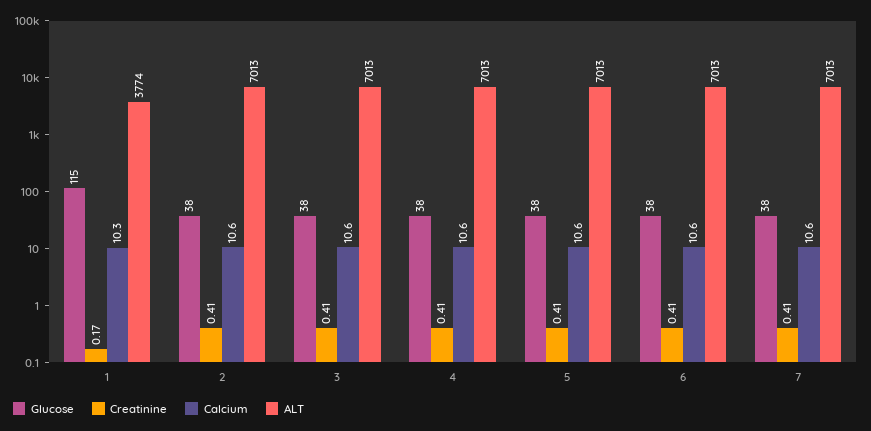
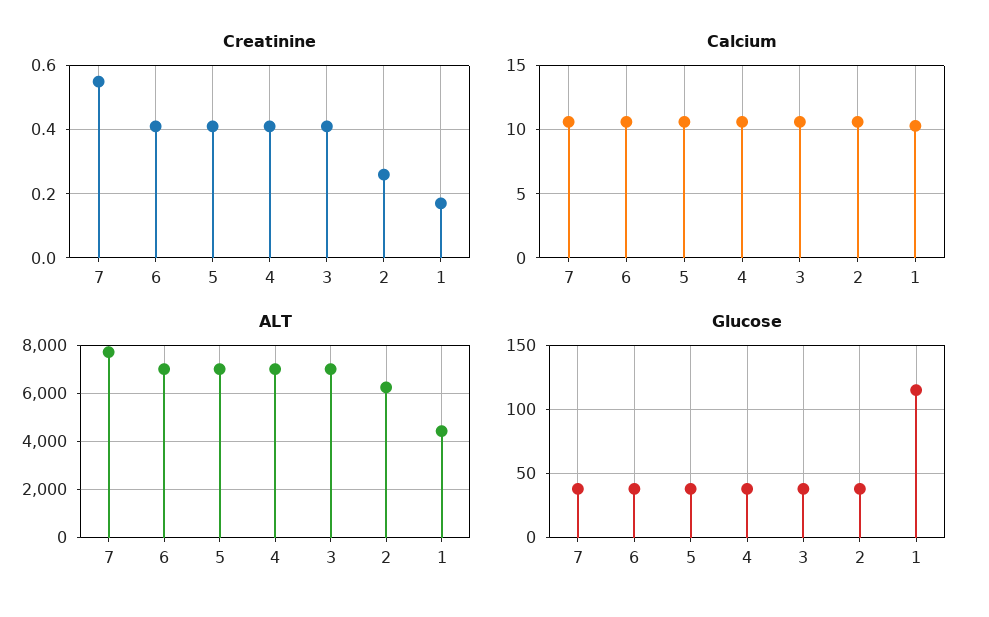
ALT, 1: 3774 -> 4500
Creatinine, 2: 0.41 -> 0.25
ALT, 2: 7013 -> 6250
Creatinine, 7: 0.41 -> 0.55
ALT, 7: 7013 -> 7750

